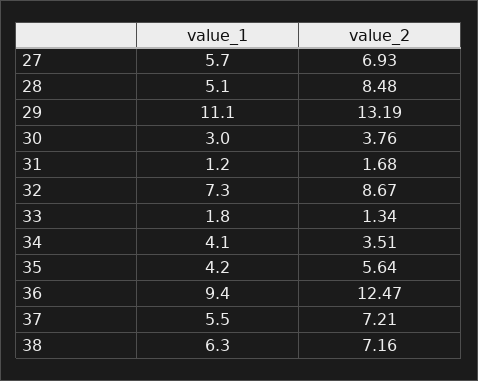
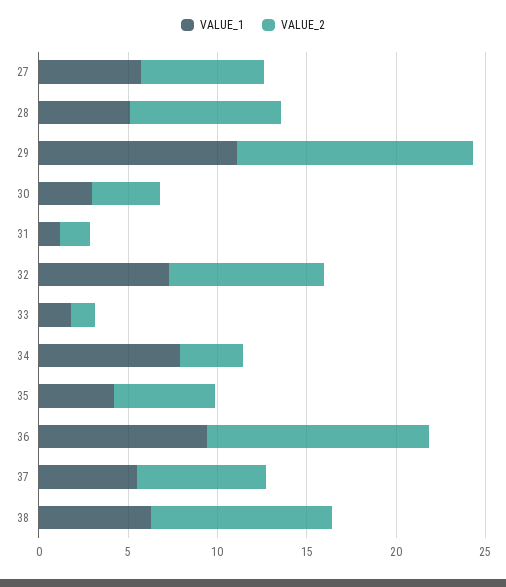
value_1, 34: 4.1 -> 8
value_2, 38: 7.16 -> 10

